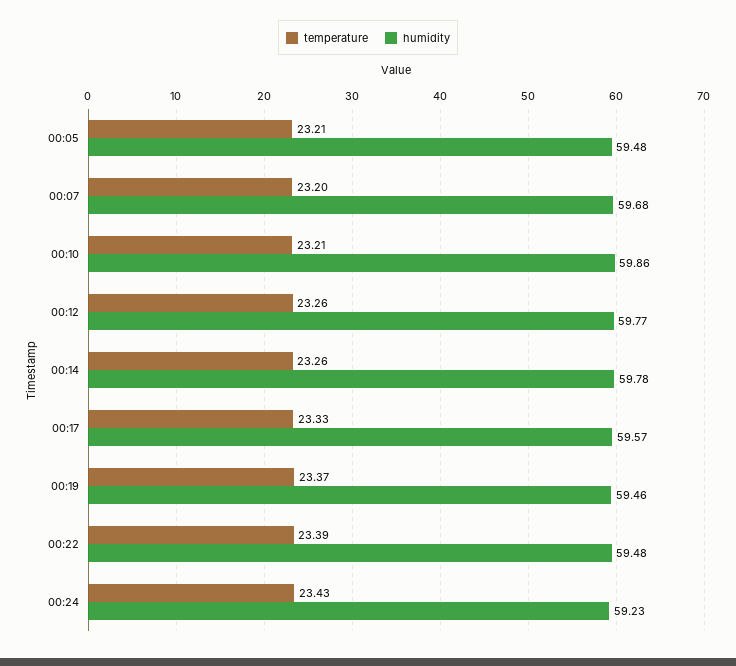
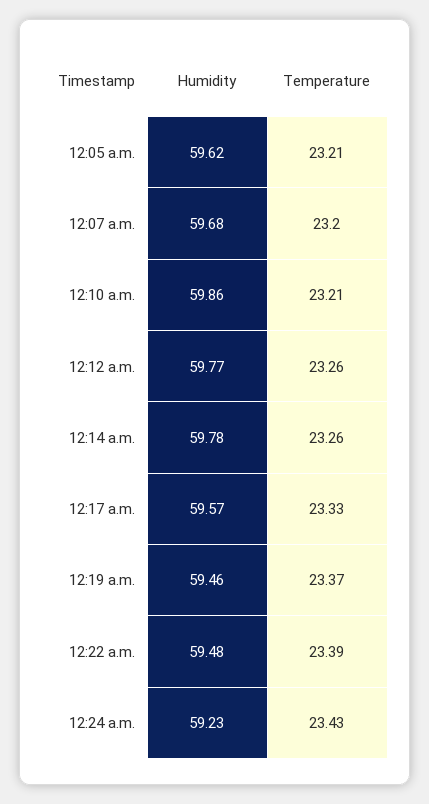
humidity, 00:05: 59.48 -> 59.62

